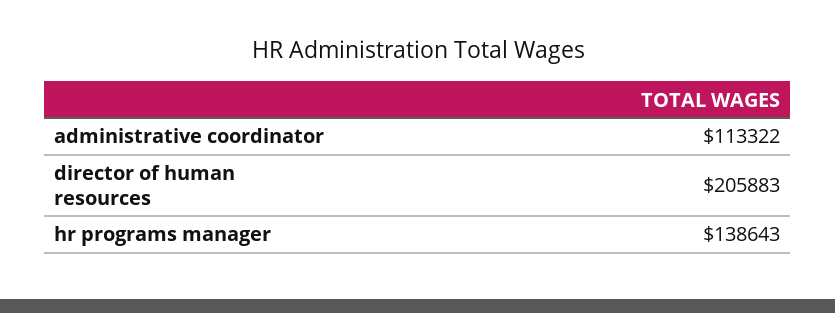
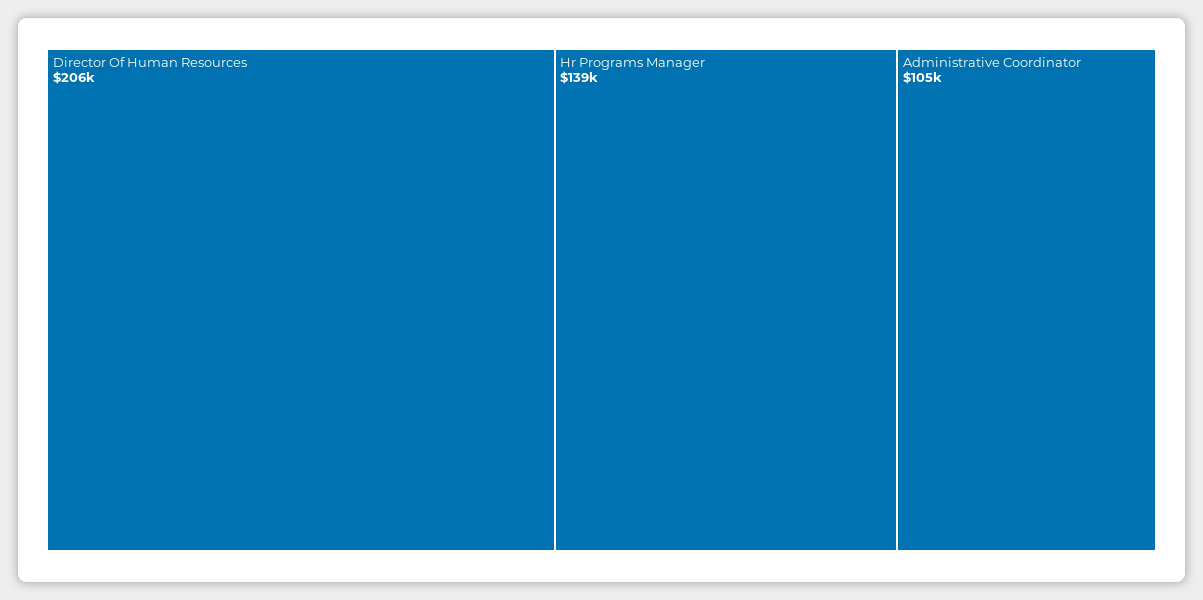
administrative coordinator: 113322 -> 105000

